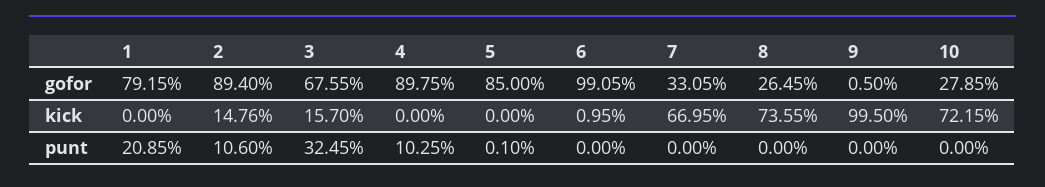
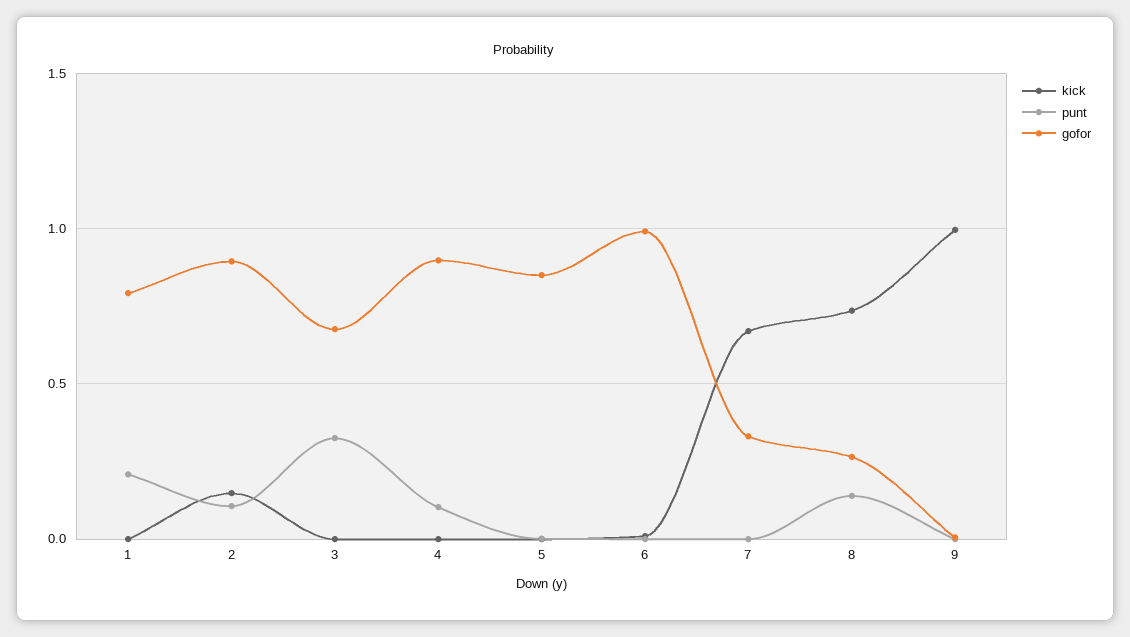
gofor, 10: 0.2785 -> none
kick, 3: 0.157 -> 0
kick, 10: 0.7215 -> none
punt, 8: 0 -> 0.15
punt, 10: 0 -> none

